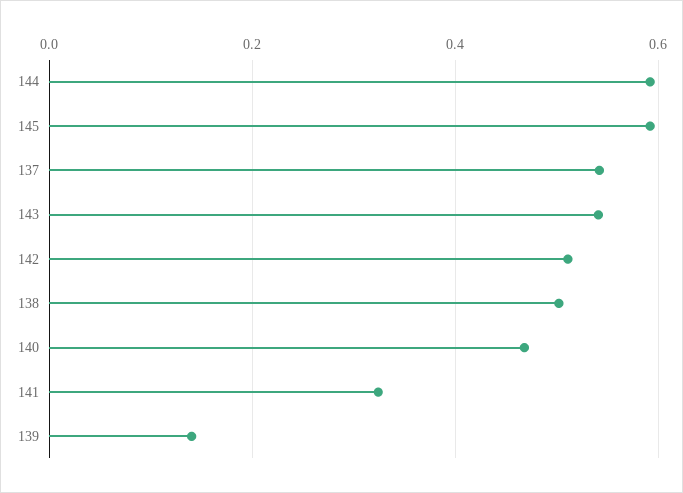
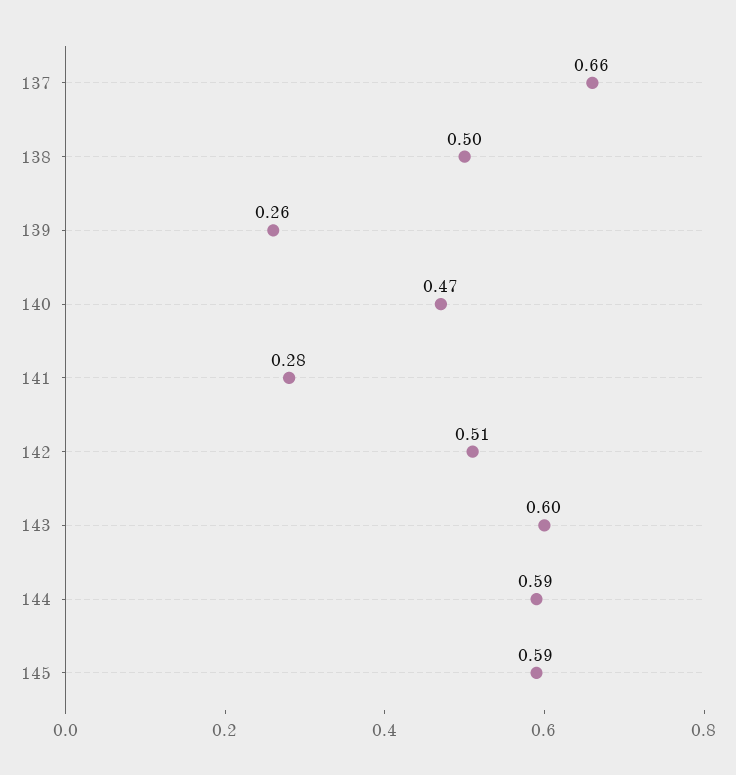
137: 0.54 -> 0.66
143: 0.54 -> 0.6
141: 0.32 -> 0.28
139: 0.14 -> 0.26

